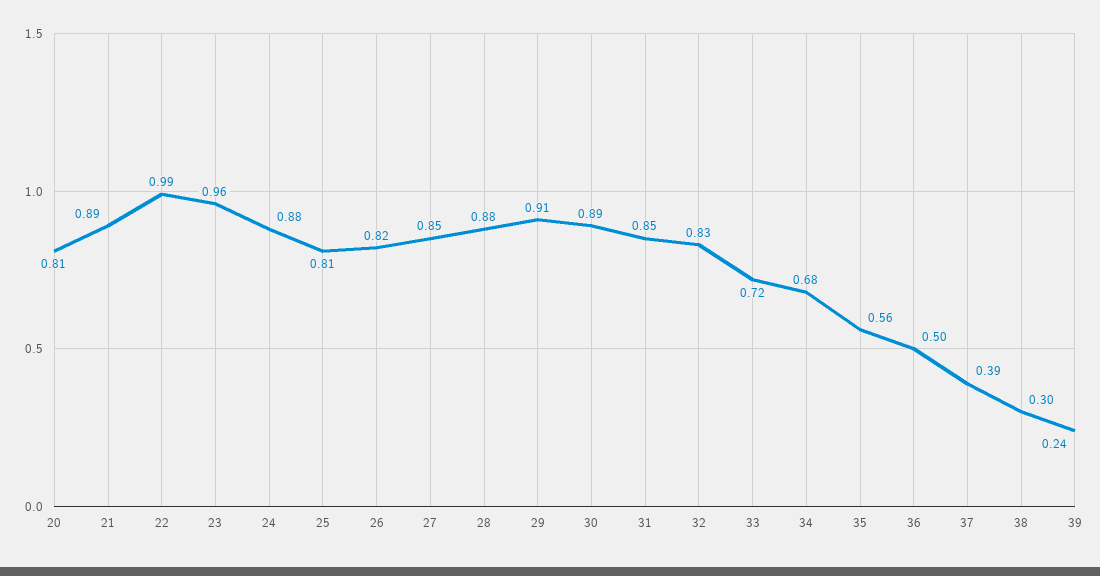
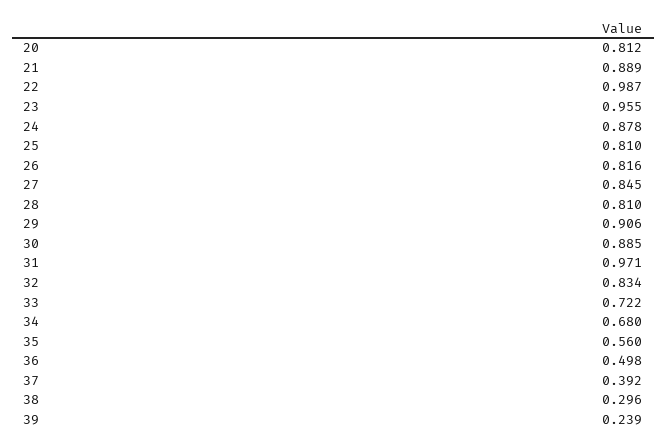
28: 0.88 -> 0.81
31: 0.85 -> 0.971

